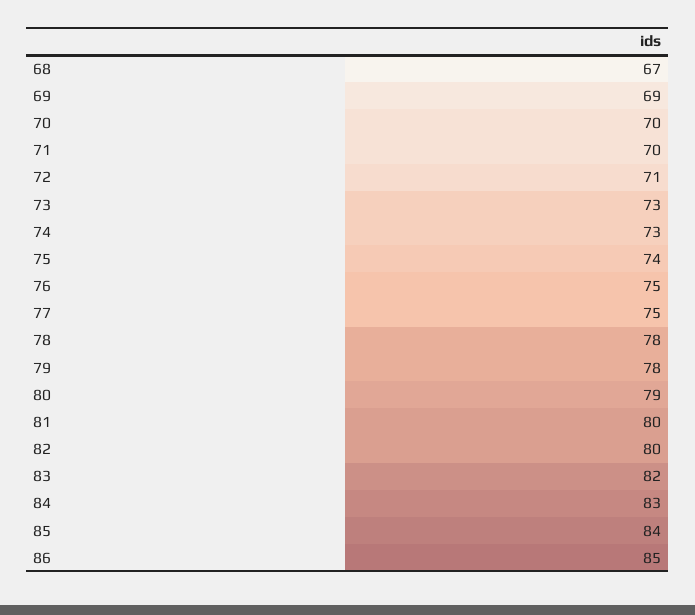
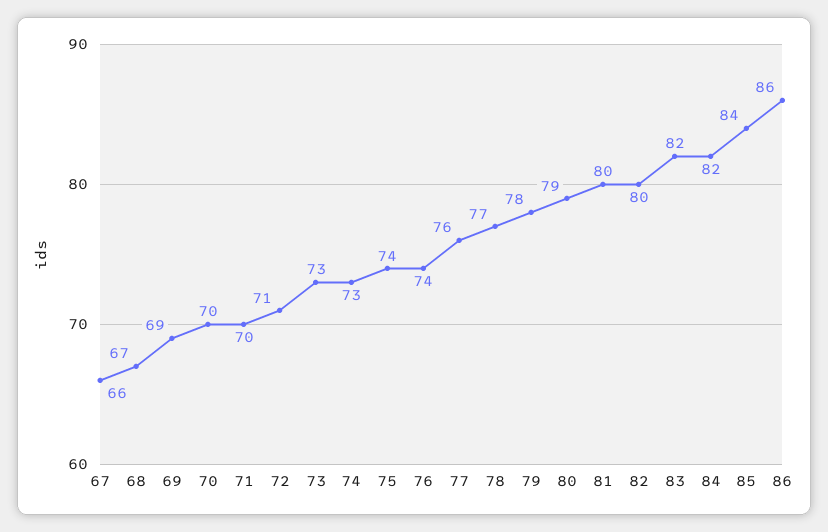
76: 75 -> 74
77: 75 -> 76
78: 78 -> 77
84: 83 -> 82
86: 85 -> 86
67: none -> 66

